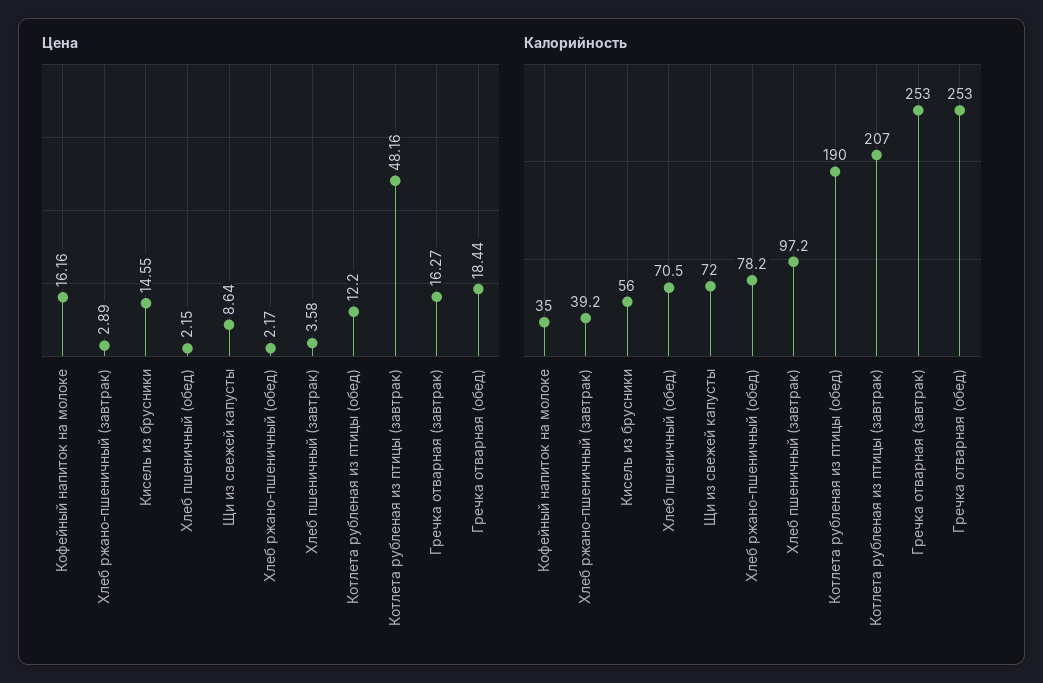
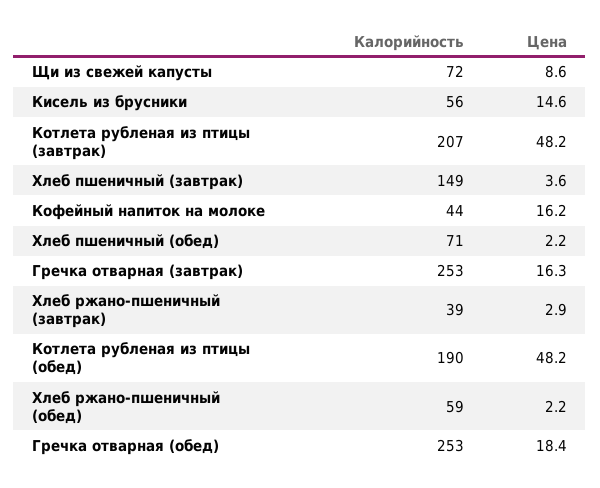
Цена, Котлета рубленая из птицы (обед): 12.2 -> 48.2
Калорийность, Кофейный напиток на молоке: 35 -> 44
Калорийность, Хлеб ржано-пшеничный (обед): 78.2 -> 59
Калорийность, Хлеб пшеничный (завтрак): 97.2 -> 149

